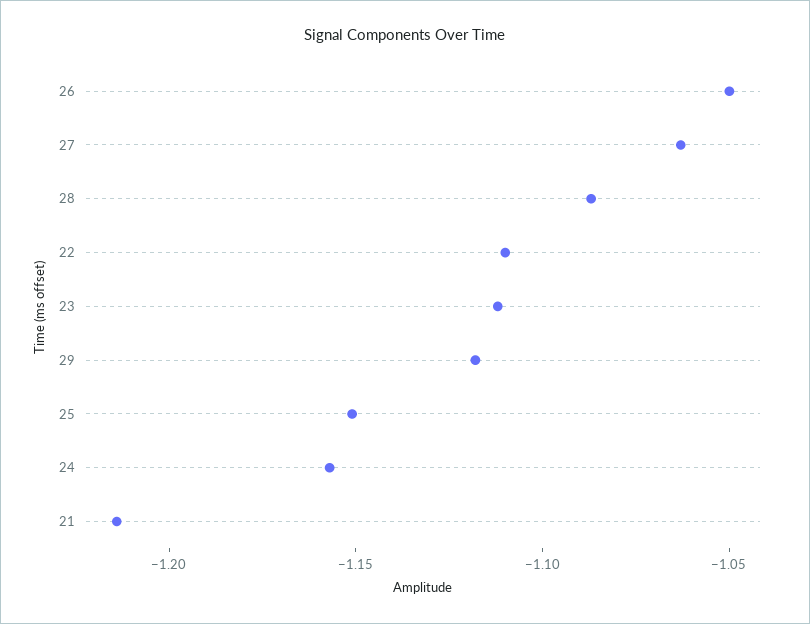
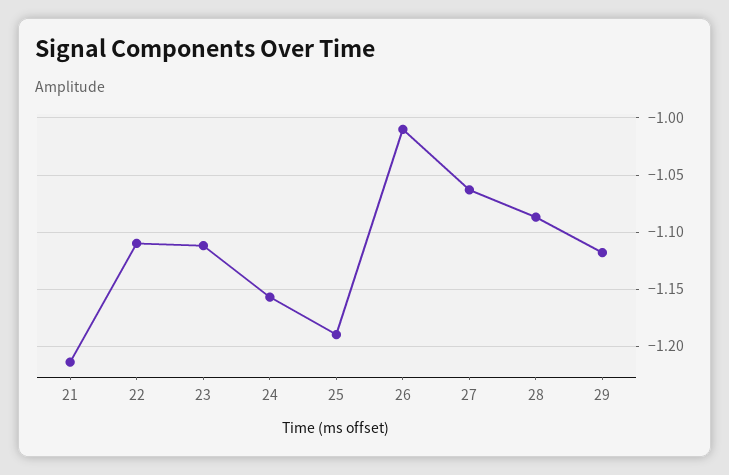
26: -1.05 -> -1.01
25: -1.15 -> -1.19

